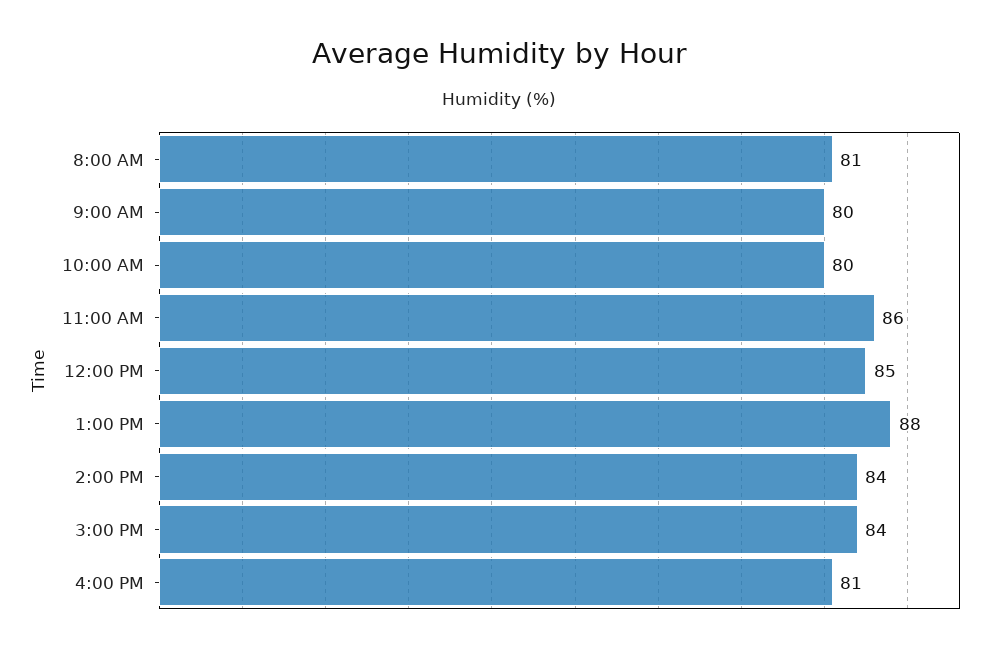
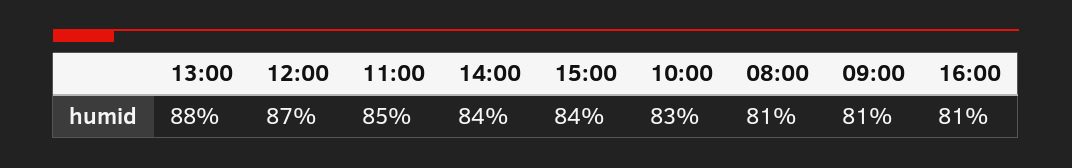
9:00 AM: 80 -> 81
10:00 AM: 80 -> 83
11:00 AM: 86 -> 85
12:00 PM: 85 -> 87

